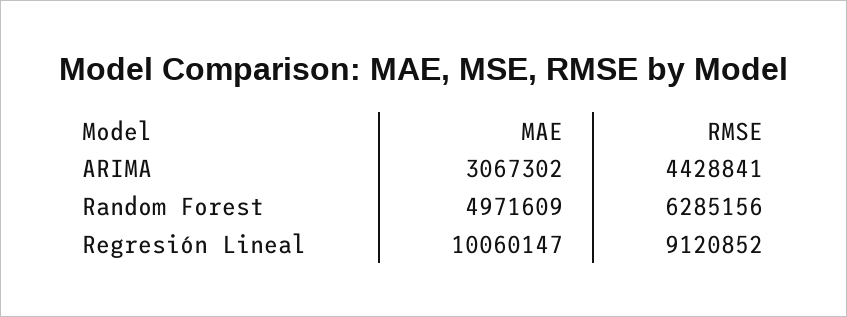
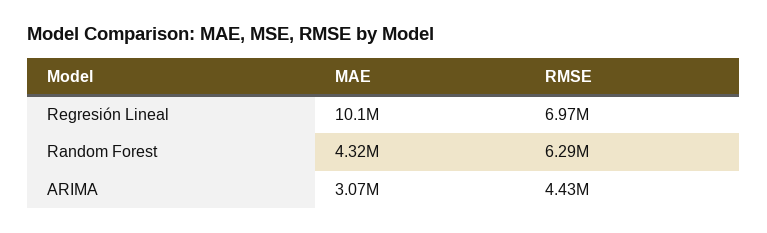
MAE, Random Forest: 4971609 -> 4320000
RMSE, Regresión Lineal: 9120852 -> 6970000

